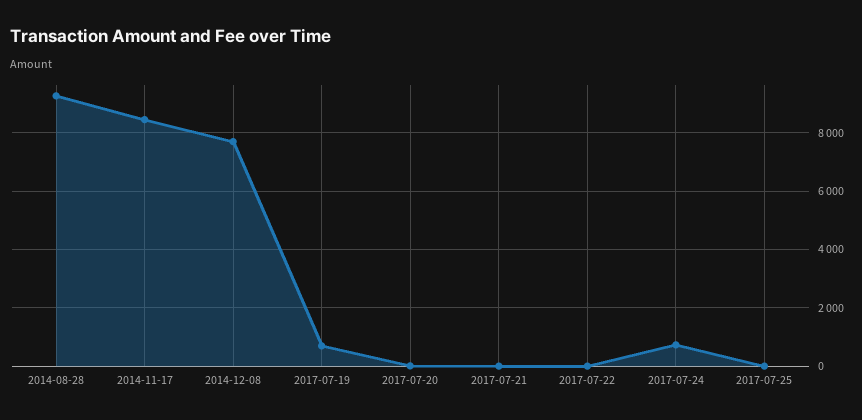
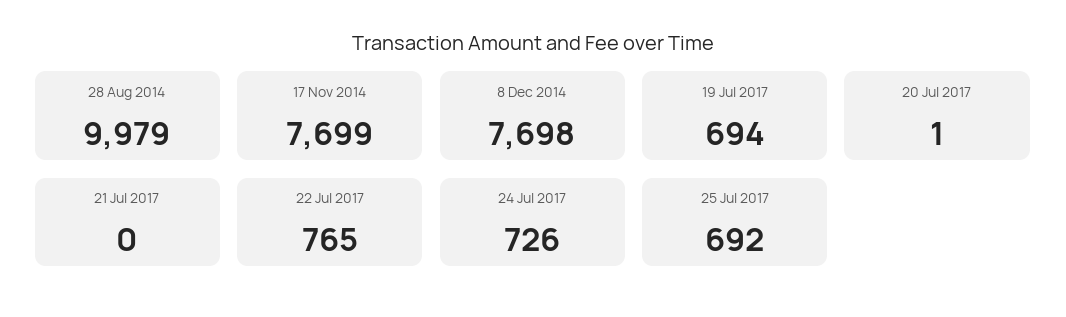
2014-08-28: 9250 -> 9979
2014-11-17: 8500 -> 7699
2017-07-22: 0 -> 765
2017-07-25: 0 -> 692

